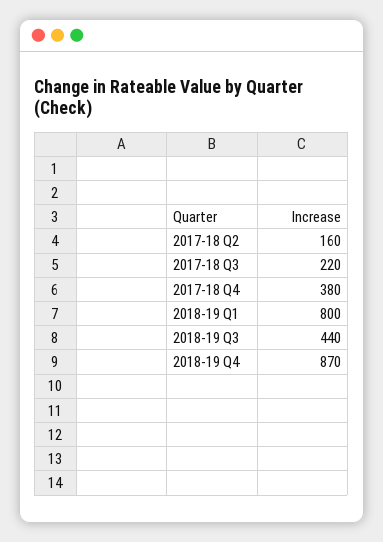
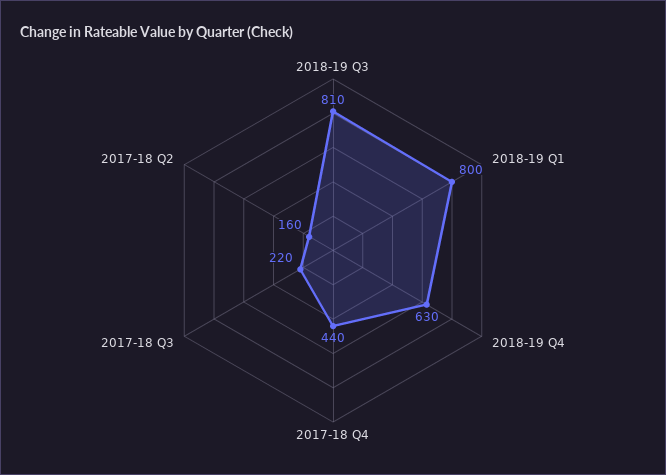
2017-18 Q4: 380 -> 440
2018-19 Q3: 440 -> 810
2018-19 Q4: 870 -> 630

